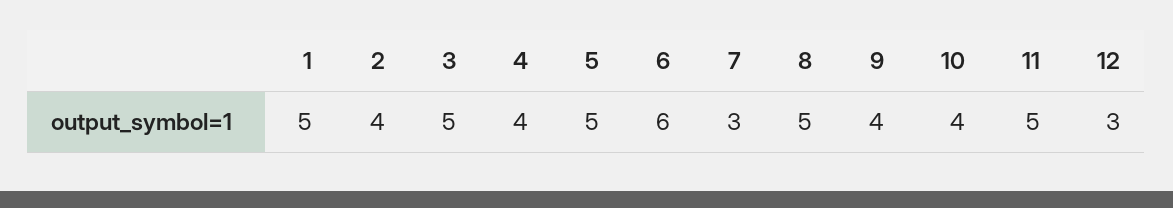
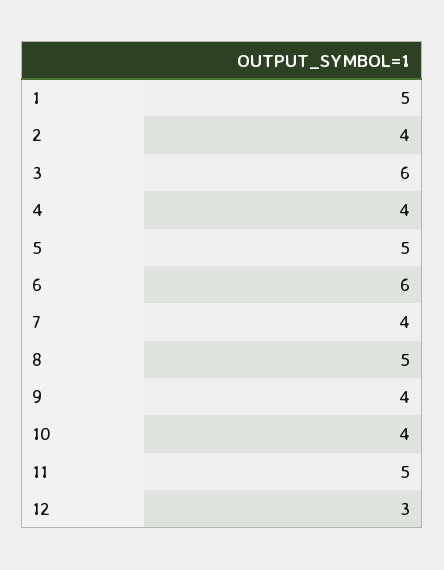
3: 5 -> 6
7: 3 -> 4

